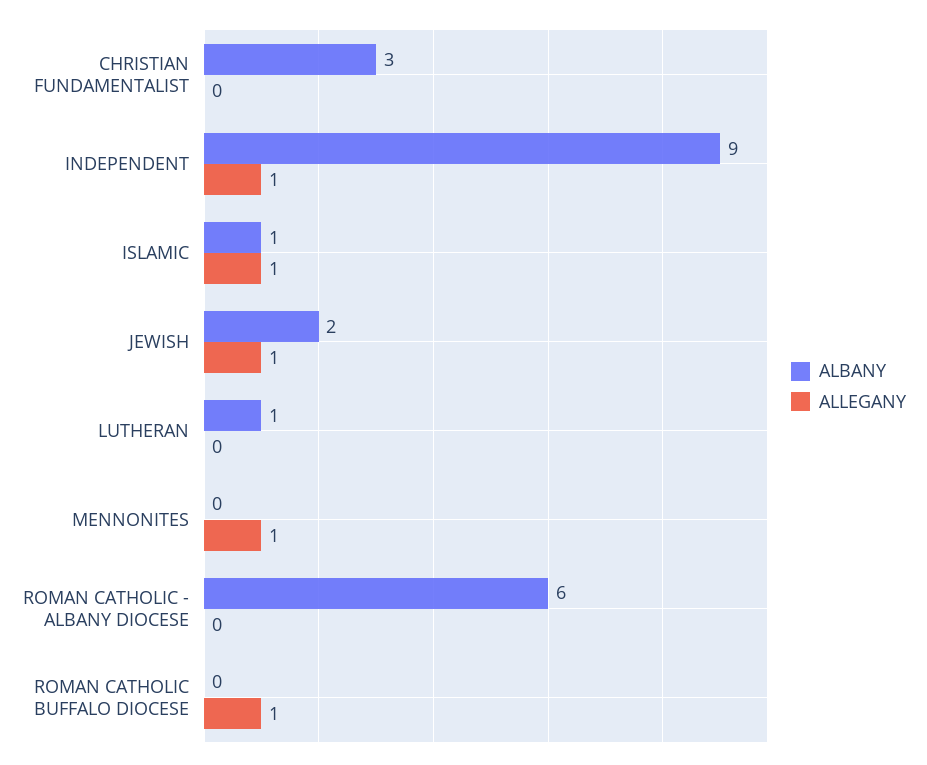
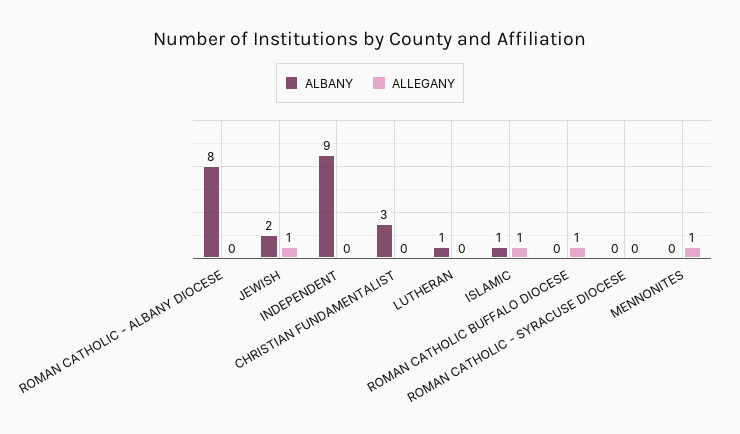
ALLEGANY, INDEPENDENT: 1 -> 0
ALBANY, ROMAN CATHOLIC - ALBANY DIOCESE: 6 -> 8
ALBANY, ROMAN CATHOLIC - SYRACUSE DIOCESE: none -> 0
ALLEGANY, ROMAN CATHOLIC - SYRACUSE DIOCESE: none -> 0

